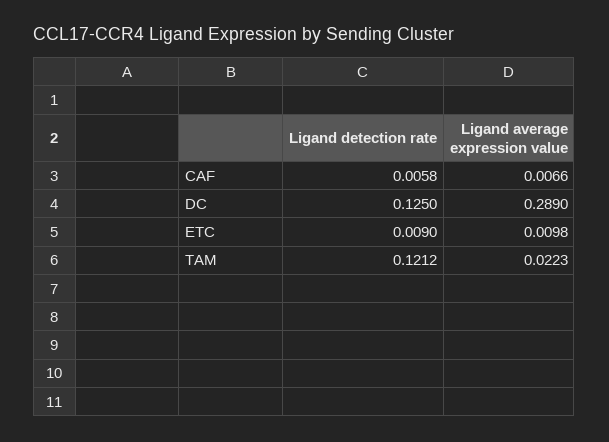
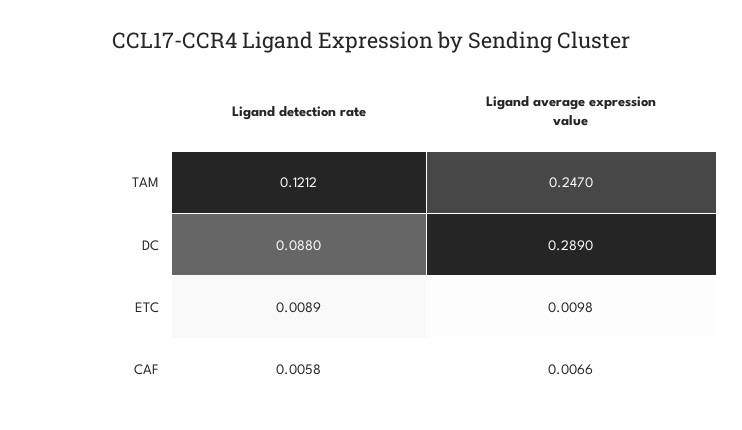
Ligand detection rate, DC: 0.125 -> 0.088
Ligand detection rate, ETC: 0.009 -> 0.0089
Ligand average expression value, TAM: 0.0223 -> 0.247

